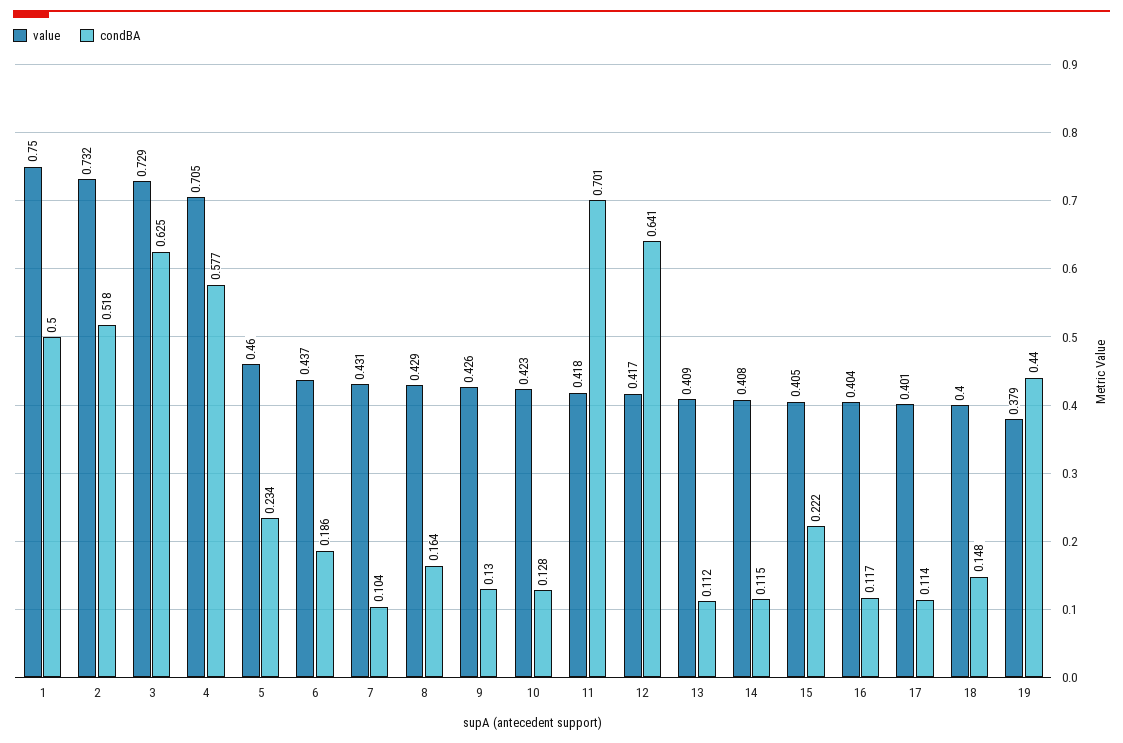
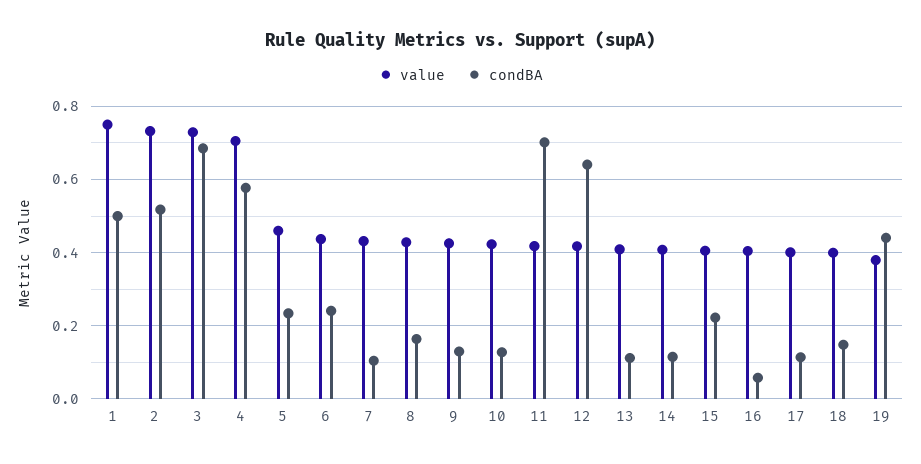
condBA, 3: 0.625 -> 0.68
condBA, 6: 0.186 -> 0.24
condBA, 16: 0.117 -> 0.06

